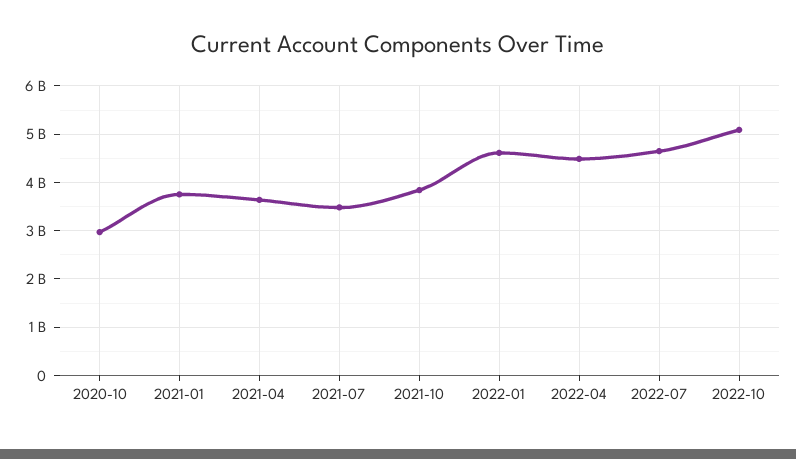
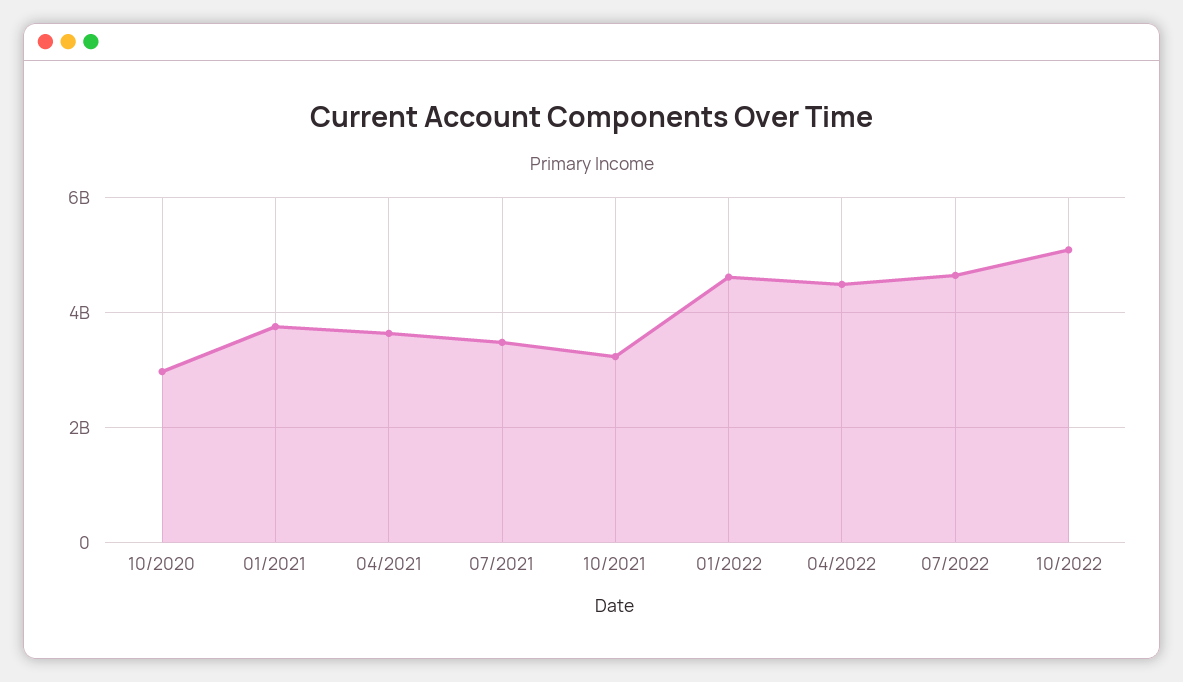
2021-10: 3800000000 -> 3200000000

